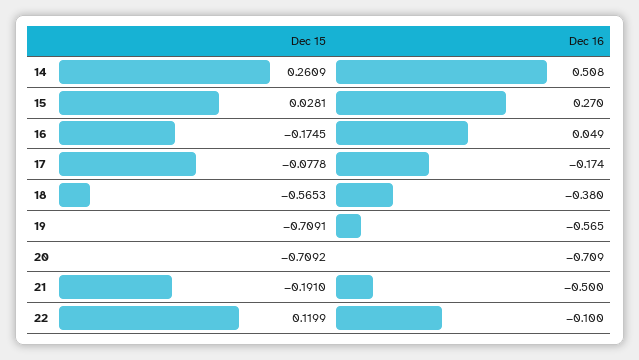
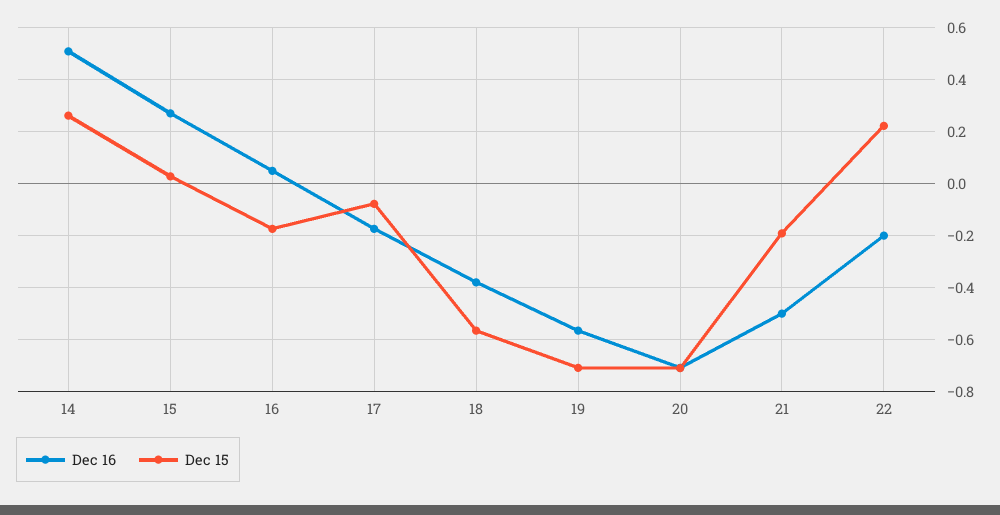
Dec 15, 22: 0.1199 -> 0.225
Dec 16, 22: -0.1 -> -0.2

